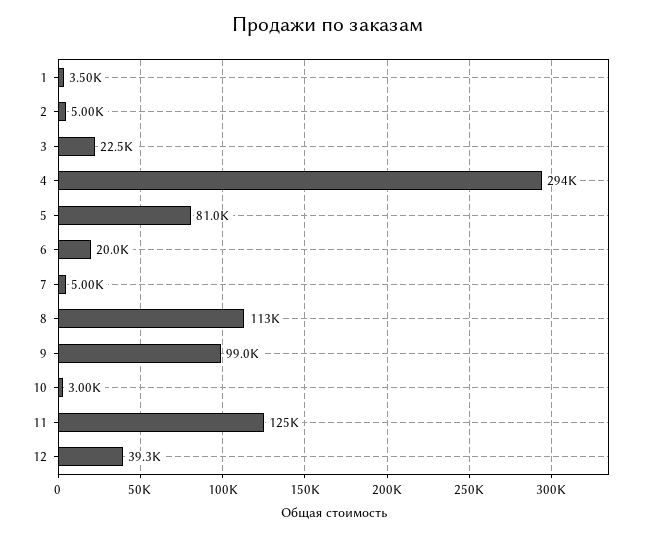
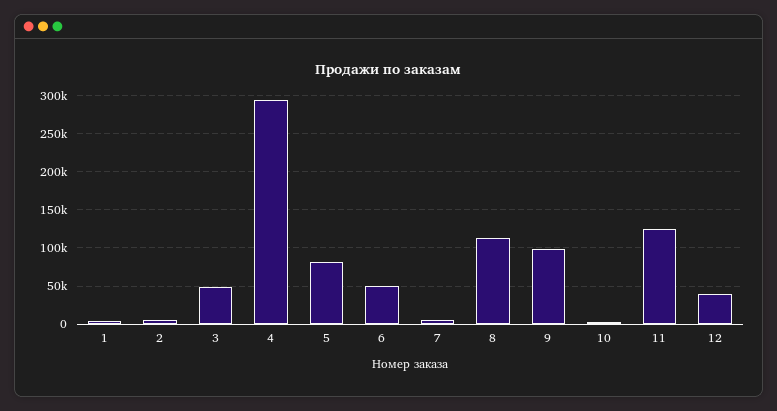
3: 22500 -> 50000
6: 20000 -> 50000

